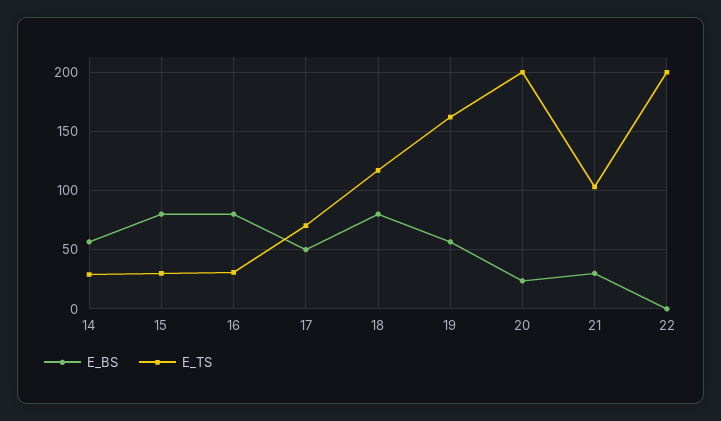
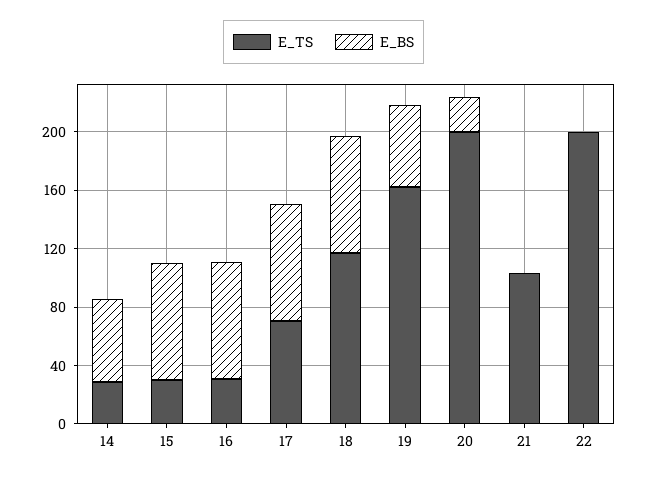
E_BS, 17: 50 -> 80
E_BS, 21: 30 -> 0

